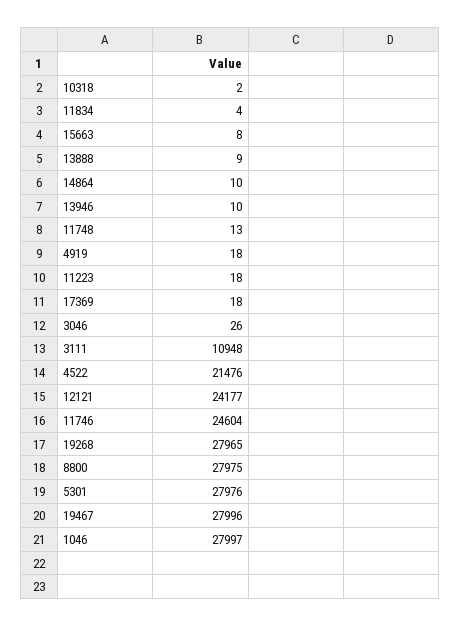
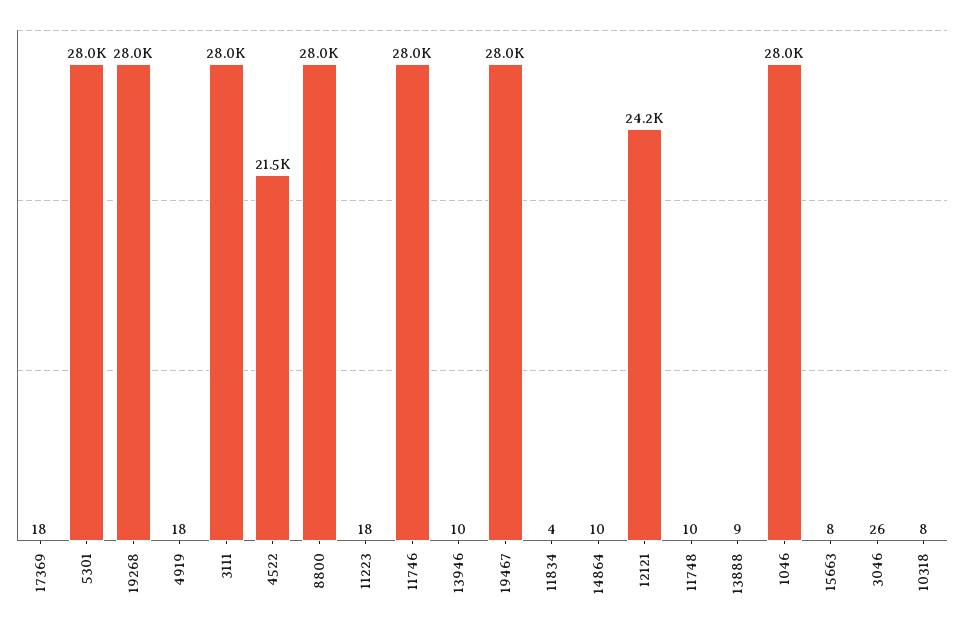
10318: 2 -> 8
11748: 13 -> 10
3111: 10948 -> 28000
11746: 24604 -> 28000

